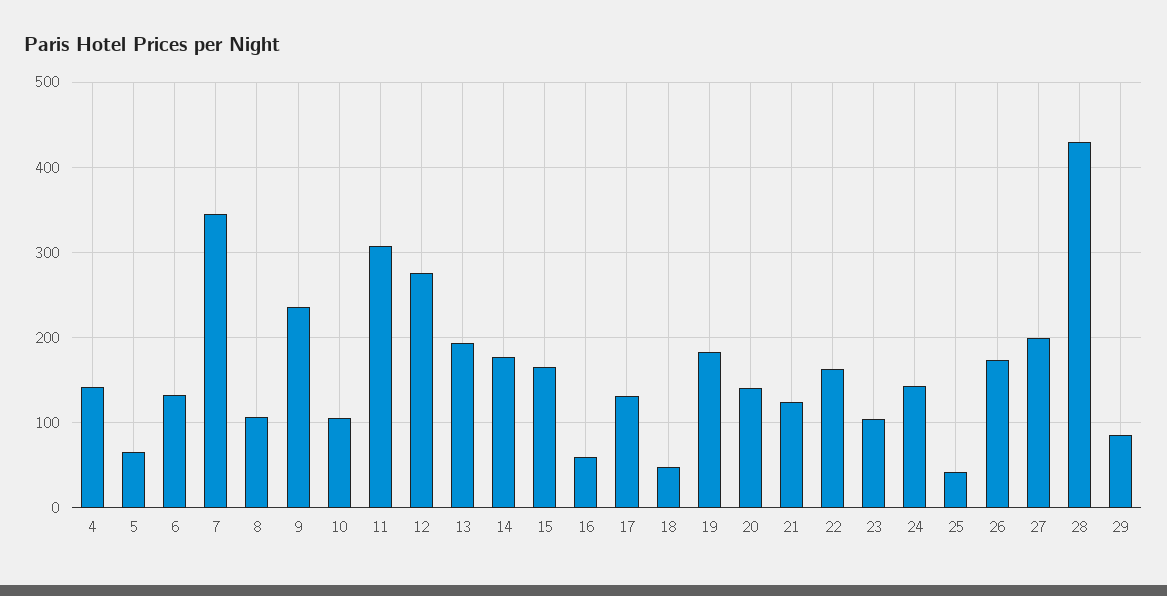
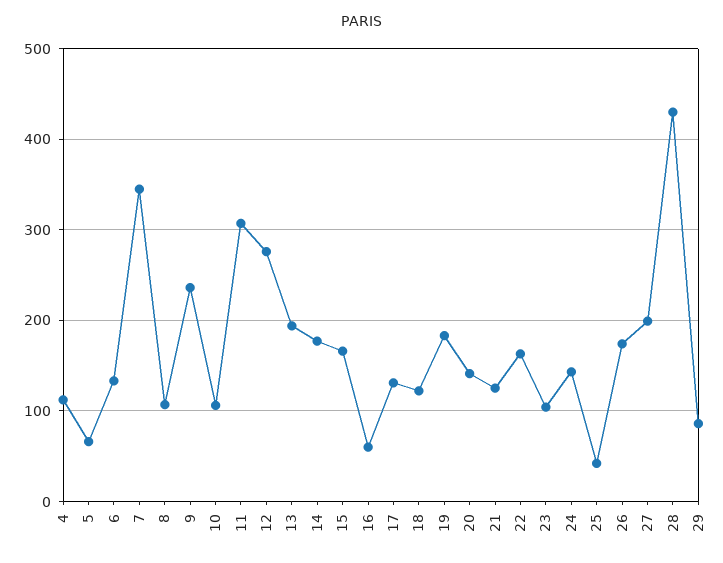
4: 140 -> 110
18: 50 -> 120

